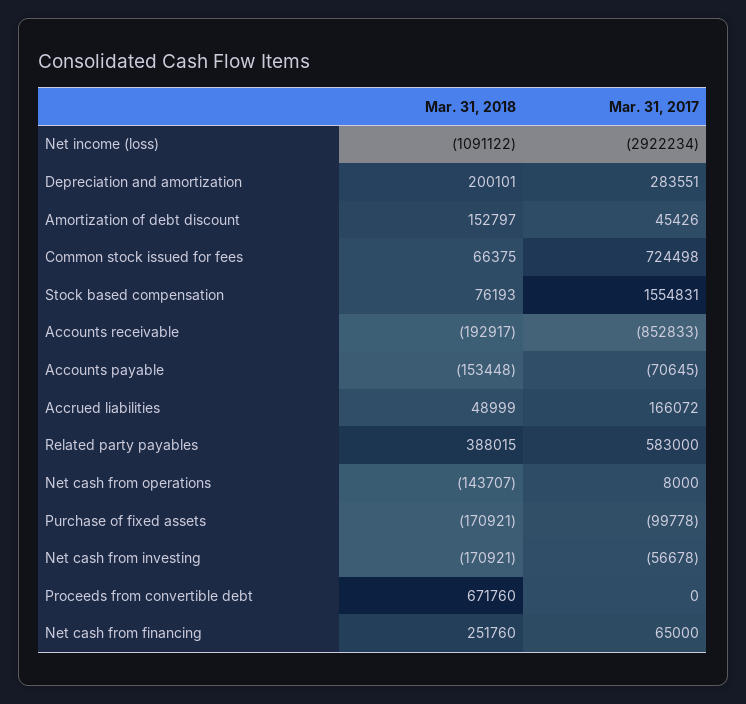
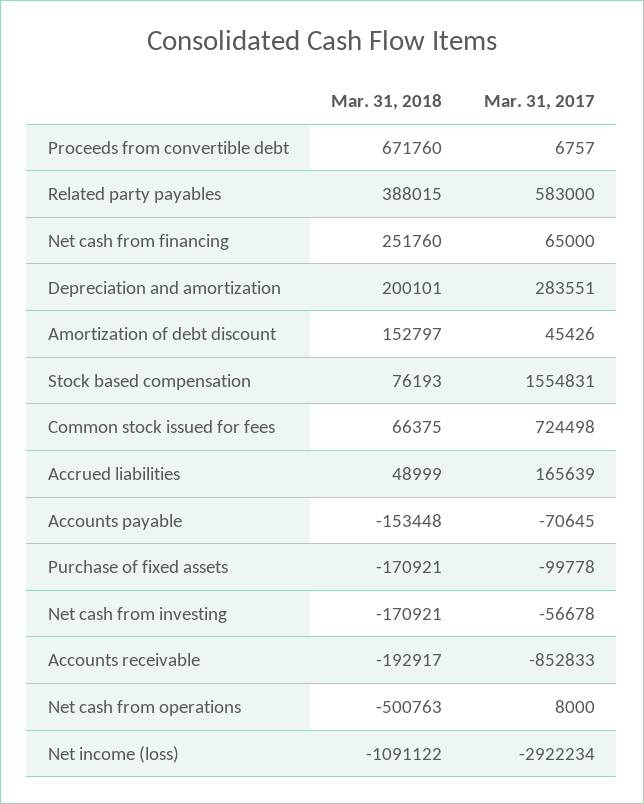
Mar. 31, 2017, Accrued liabilities: 166072 -> 165639
Mar. 31, 2018, Net cash from operations: -143707 -> -500763
Mar. 31, 2017, Proceeds from convertible debt: 0 -> 6757

